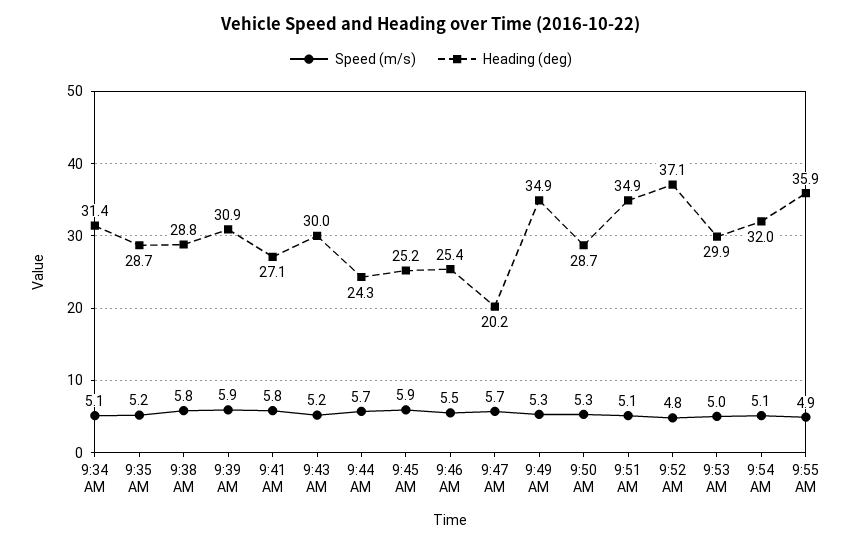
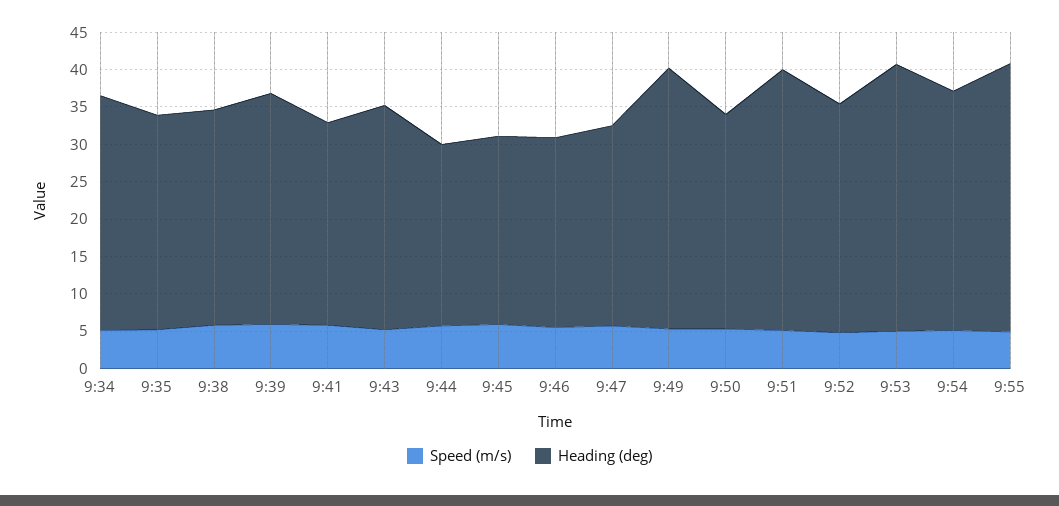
Heading (deg), 9:47 AM: 20.2 -> 27.5
Heading (deg), 9:52 AM: 37.1 -> 30
Heading (deg), 9:53 AM: 29.9 -> 35

